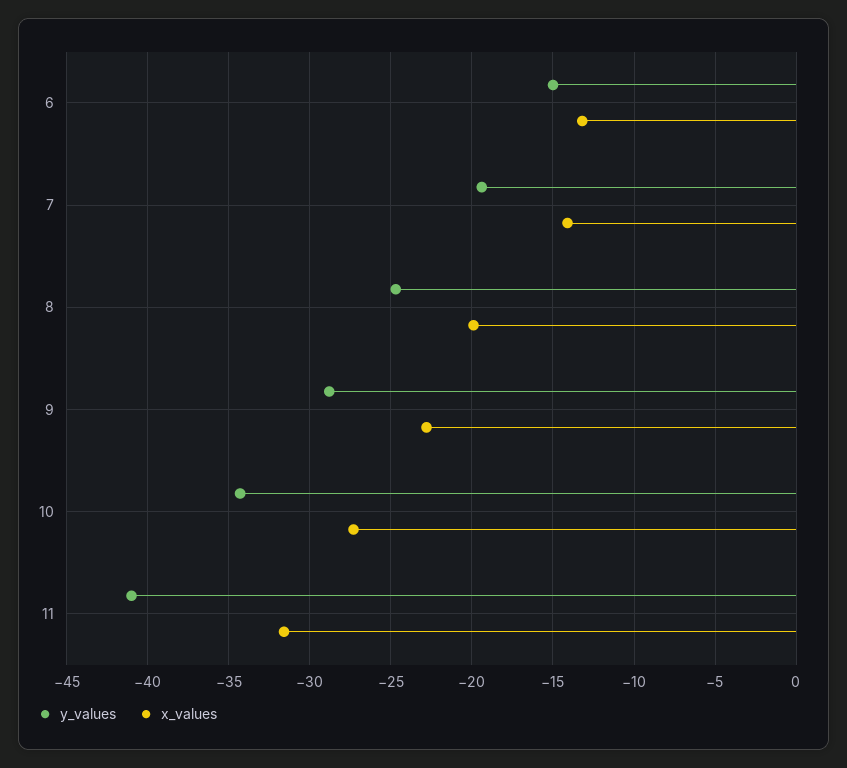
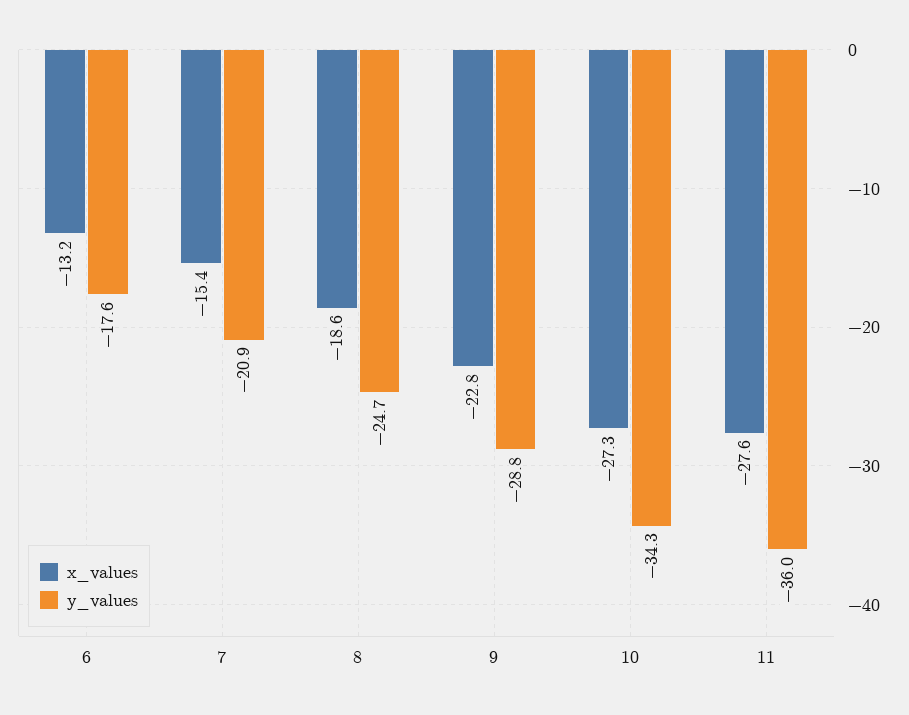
y_values, 6: -15 -> -17.6
y_values, 7: -19.5 -> -20.9
x_values, 7: -14 -> -15.4
x_values, 8: -20 -> -18.6
y_values, 11: -41 -> -36
x_values, 11: -31.5 -> -27.6

